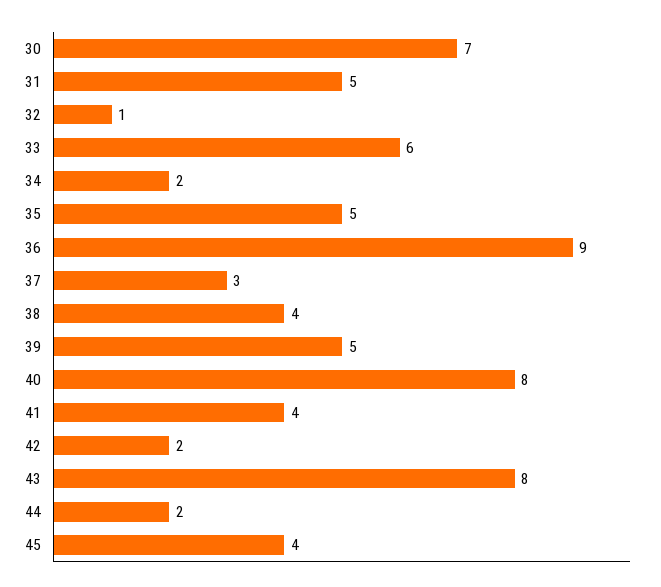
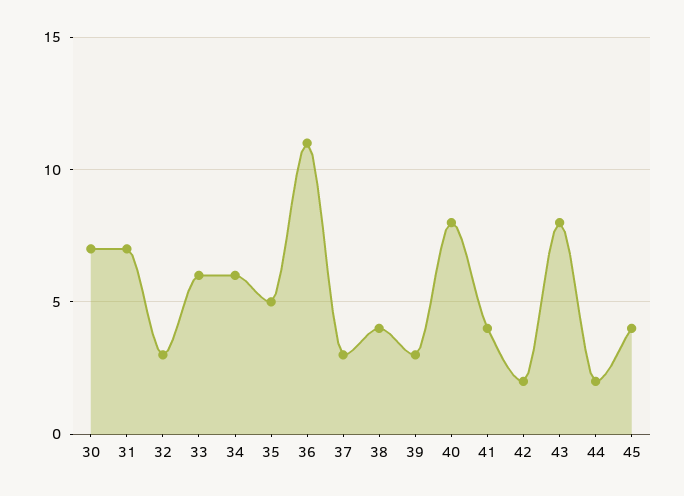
31: 5 -> 7
32: 1 -> 3
34: 2 -> 6
36: 9 -> 11
39: 5 -> 3

